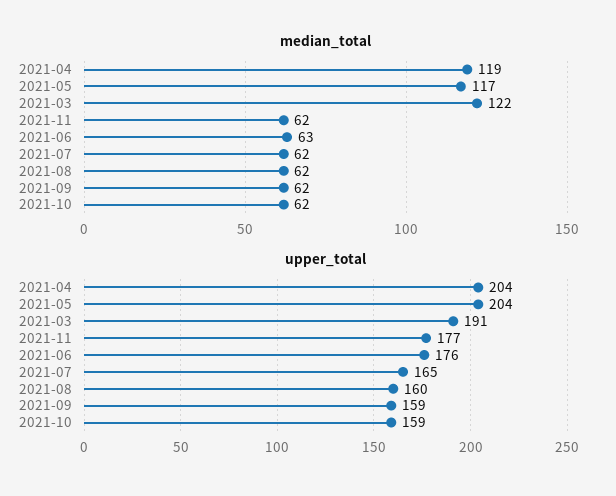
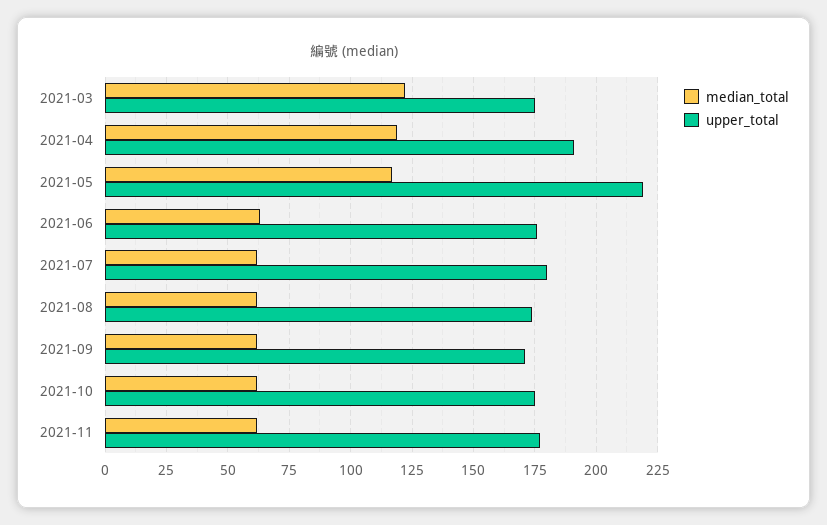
upper_total, 2021-04: 204 -> 190
upper_total, 2021-05: 204 -> 220
upper_total, 2021-03: 191 -> 175
upper_total, 2021-07: 165 -> 180
upper_total, 2021-08: 160 -> 175
upper_total, 2021-09: 159 -> 170
upper_total, 2021-10: 159 -> 175

